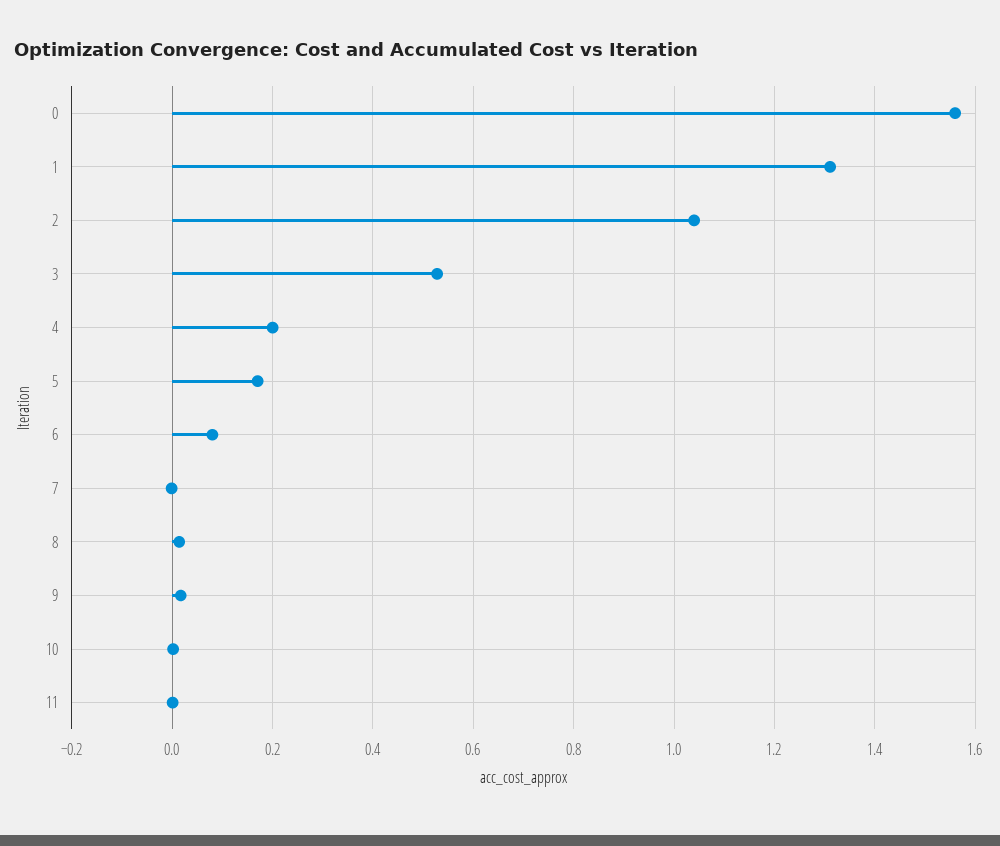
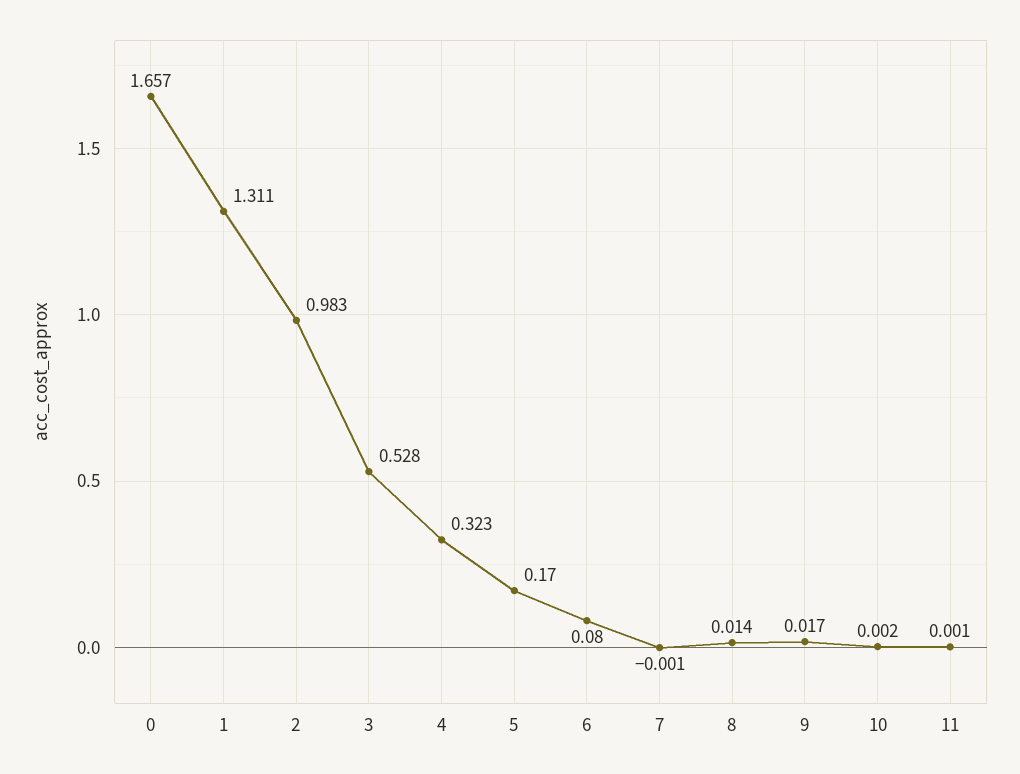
0: 1.56 -> 1.657
2: 1.04 -> 0.983
4: 0.2 -> 0.323

